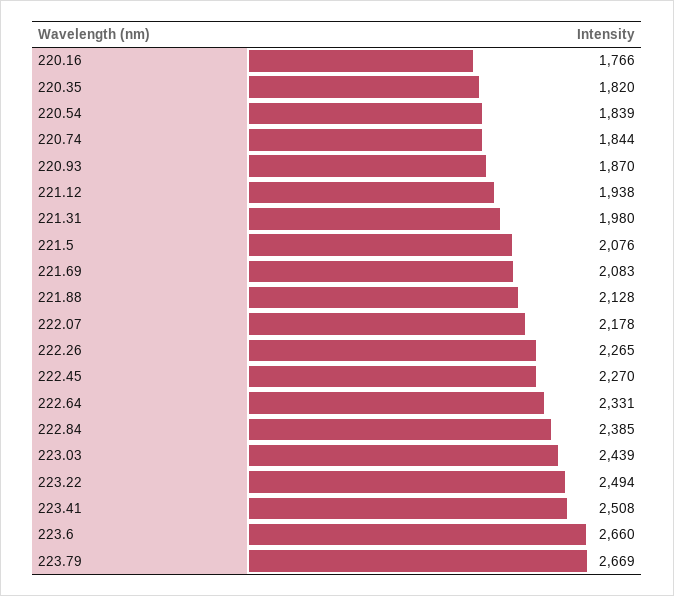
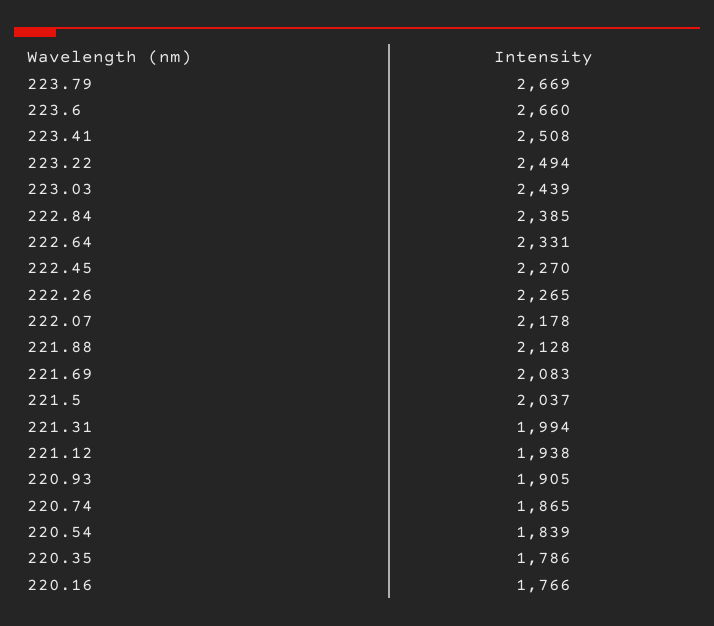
220.35: 1820 -> 1786
220.74: 1844 -> 1865
220.93: 1870 -> 1905
221.31: 1980 -> 1994
221.5: 2076 -> 2037

